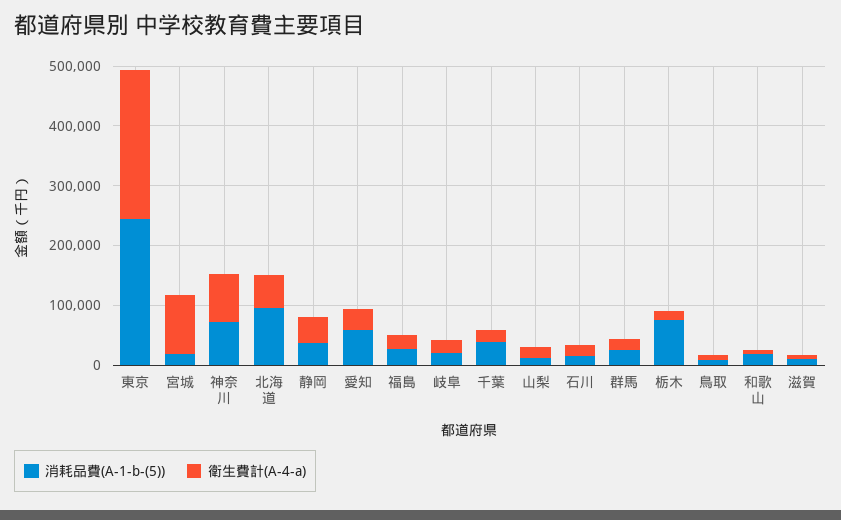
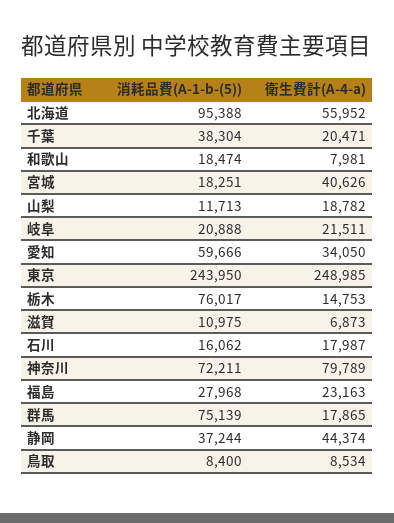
衛生費計(A-4-a), 宮城: 100000 -> 40626
消耗品費(A-1-b-(5)), 群馬: 20000 -> 75139

